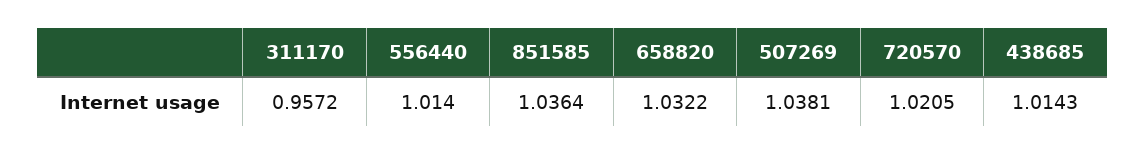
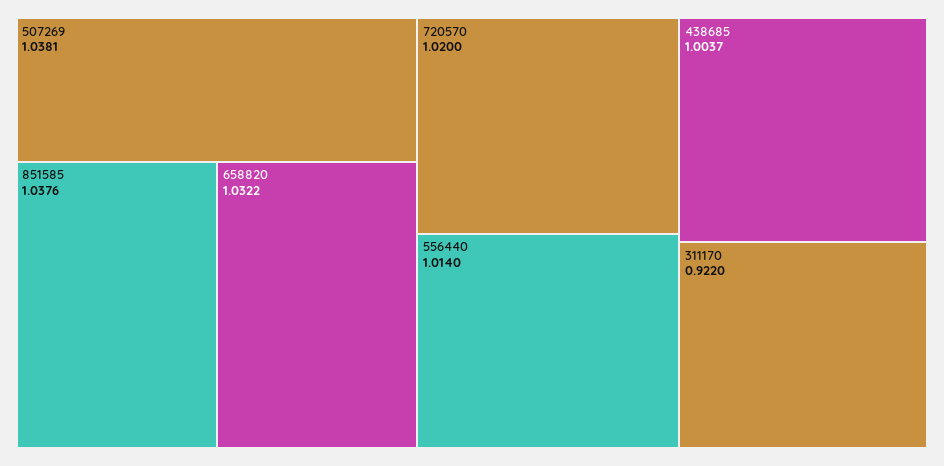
311170: 0.9572 -> 0.922
851585: 1.0364 -> 1.0376
720570: 1.0205 -> 1.02
438685: 1.0143 -> 1.0037

